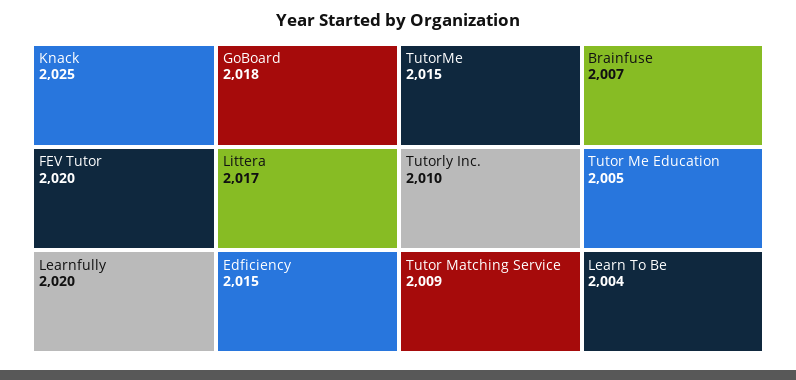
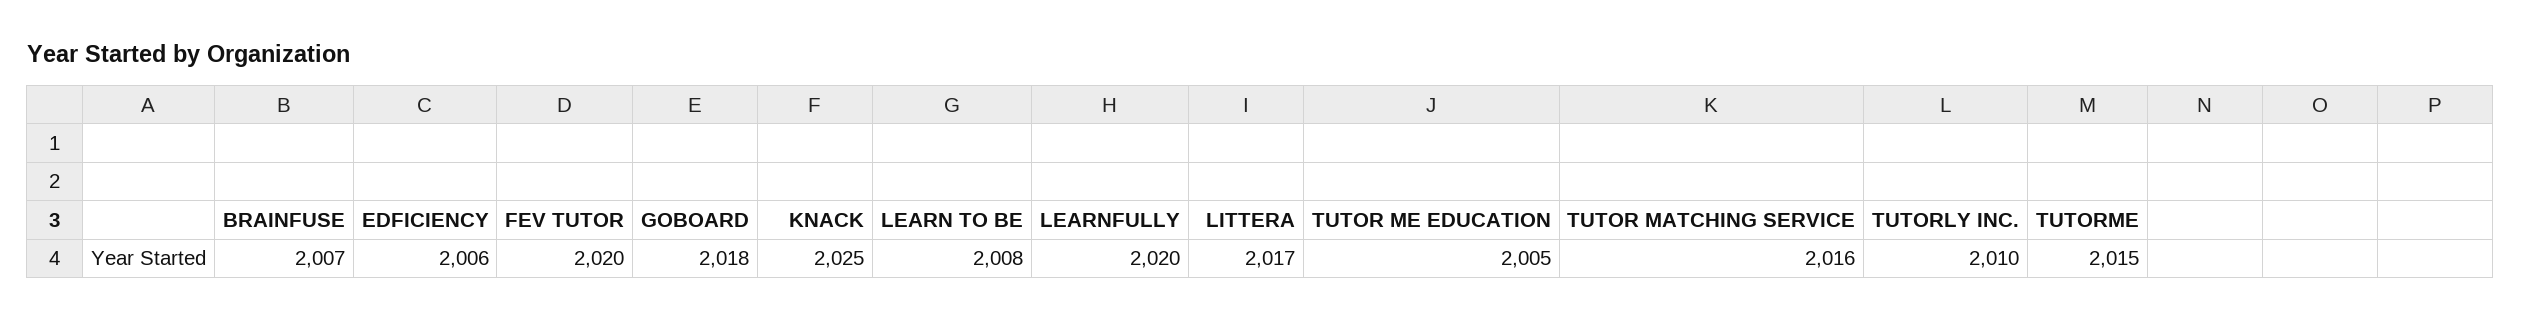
Edficiency: 2015 -> 2006
Tutor Matching Service: 2009 -> 2016
Learn To Be: 2004 -> 2008

